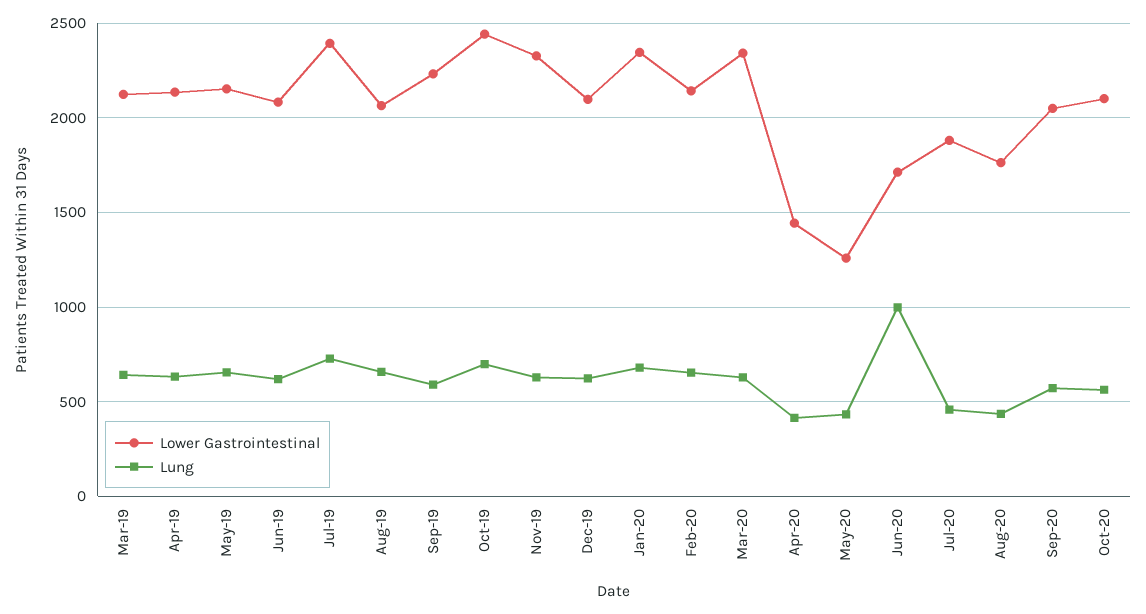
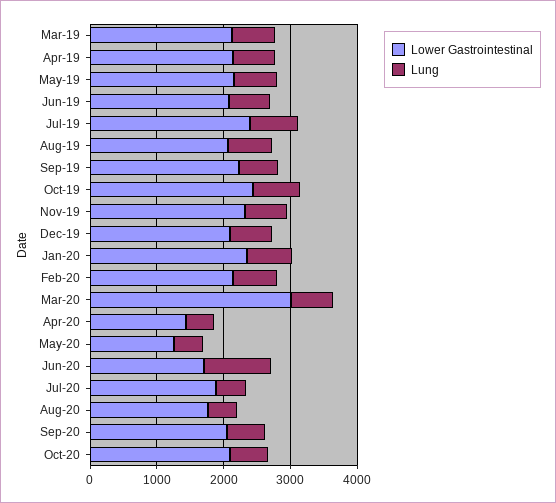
Lower Gastrointestinal, Mar-20: 2350 -> 3000

